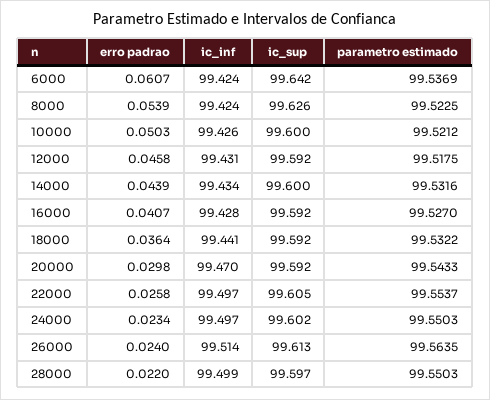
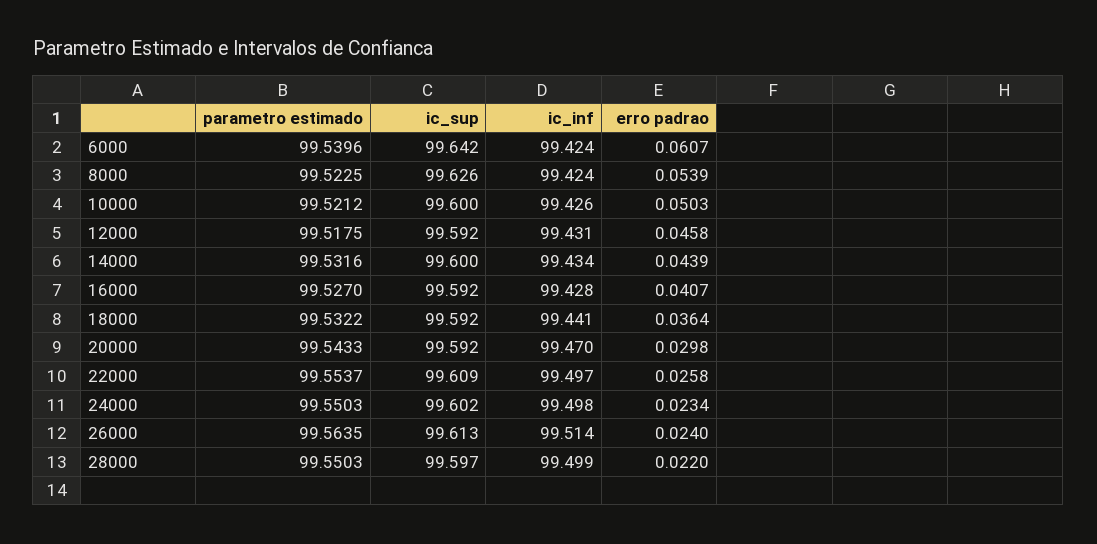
parametro estimado, 6000: 99.5369 -> 99.5396
ic_sup, 22000: 99.605 -> 99.609
ic_inf, 24000: 99.497 -> 99.498

